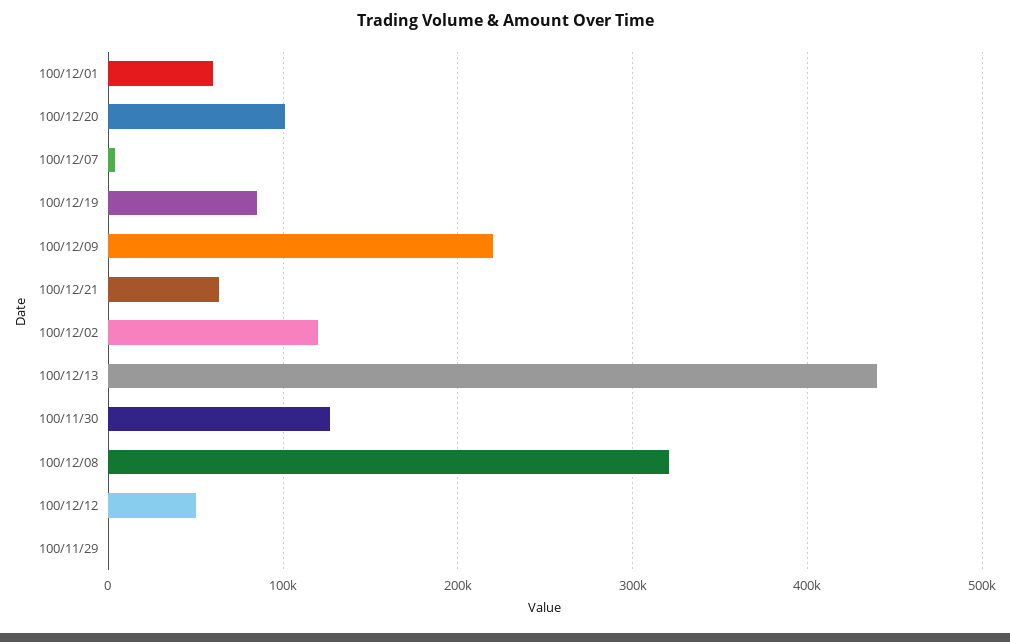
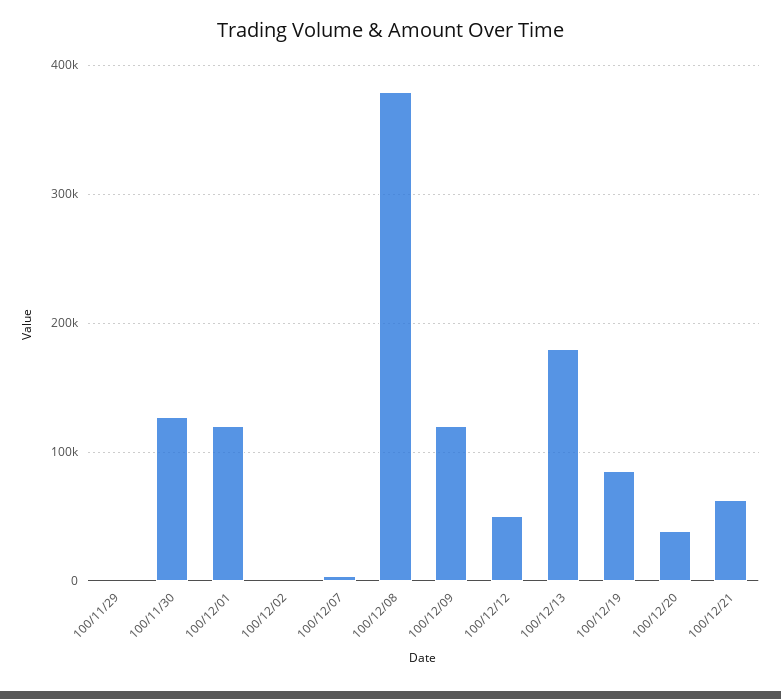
100/12/01: 60000 -> 120000
100/12/20: 100000 -> 40000
100/12/09: 220000 -> 120000
100/12/02: 120000 -> 0
100/12/13: 440000 -> 180000
100/12/08: 320000 -> 380000

